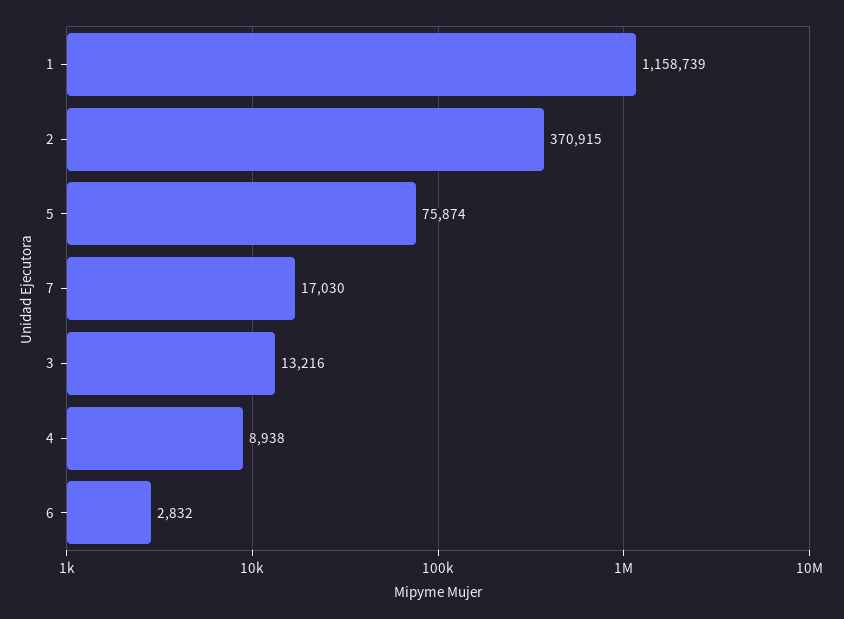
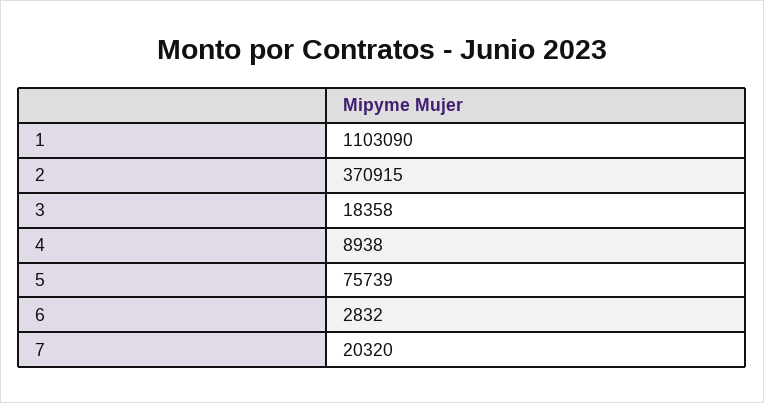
1: 1158739 -> 1103090
5: 75874 -> 75739
7: 17030 -> 20320
3: 13216 -> 18358

